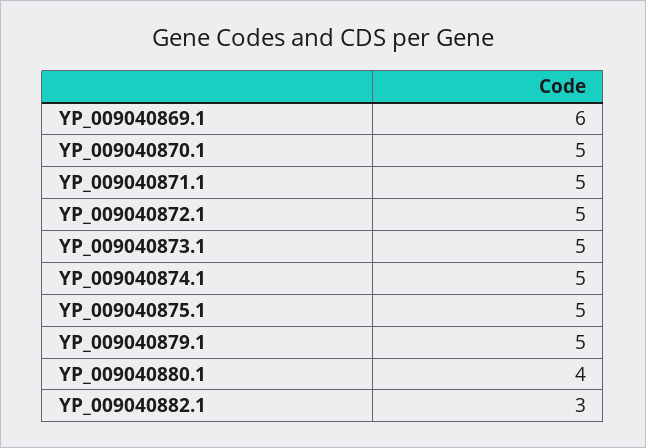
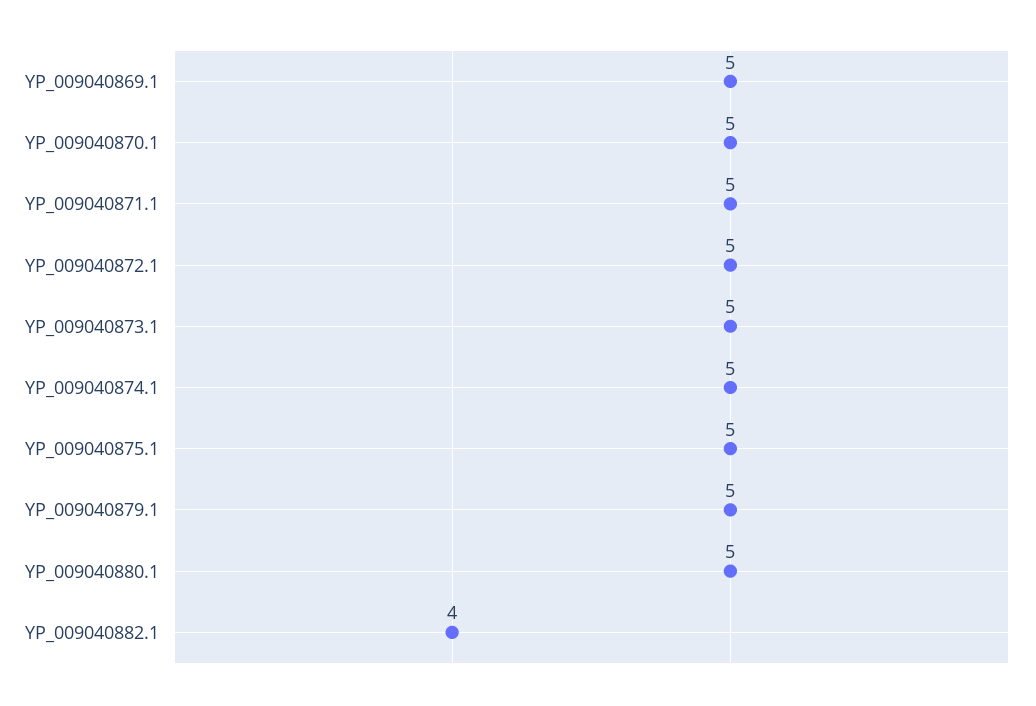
YP_009040869.1: 6 -> 5
YP_009040880.1: 4 -> 5
YP_009040882.1: 3 -> 4

